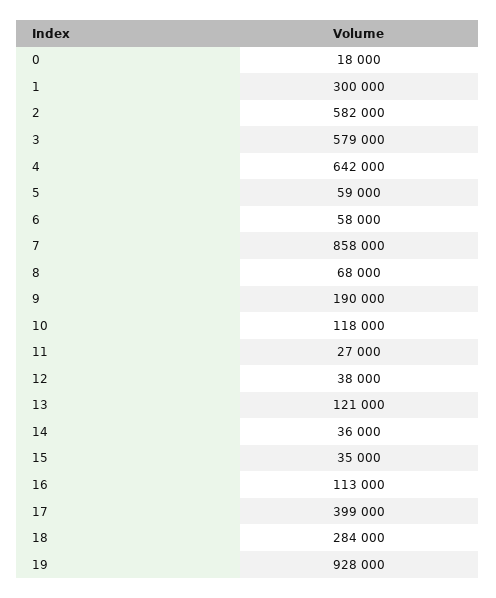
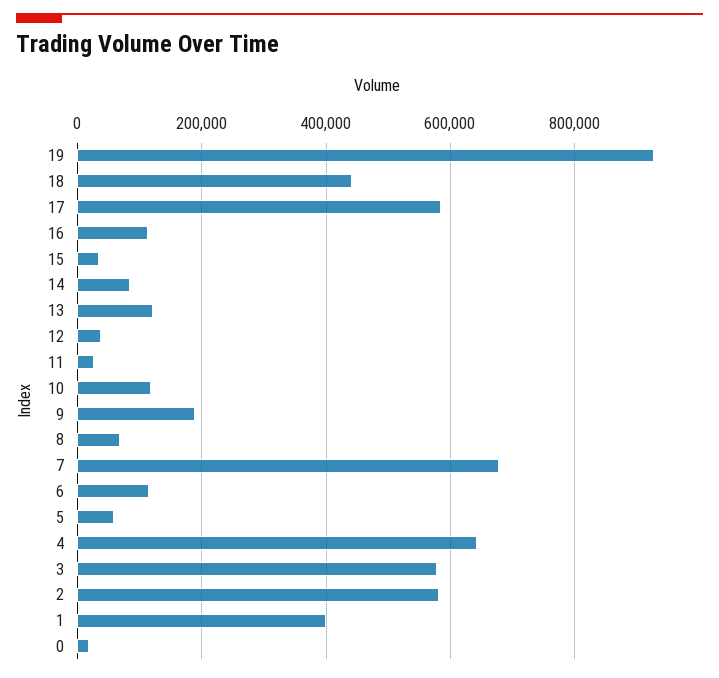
1: 300000 -> 400000
6: 58000 -> 120000
7: 858000 -> 680000
14: 36000 -> 80000
17: 399000 -> 580000
18: 284000 -> 440000

